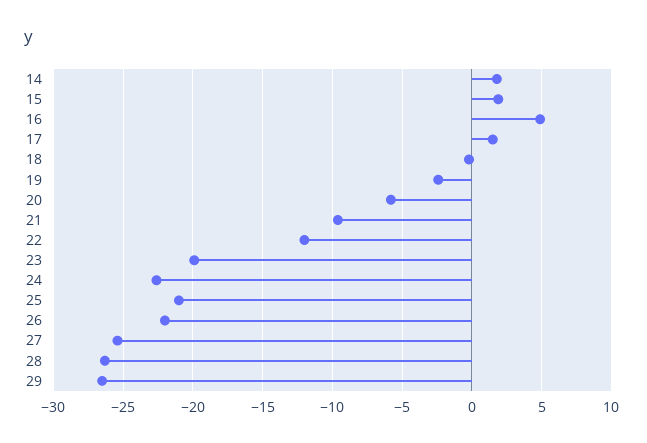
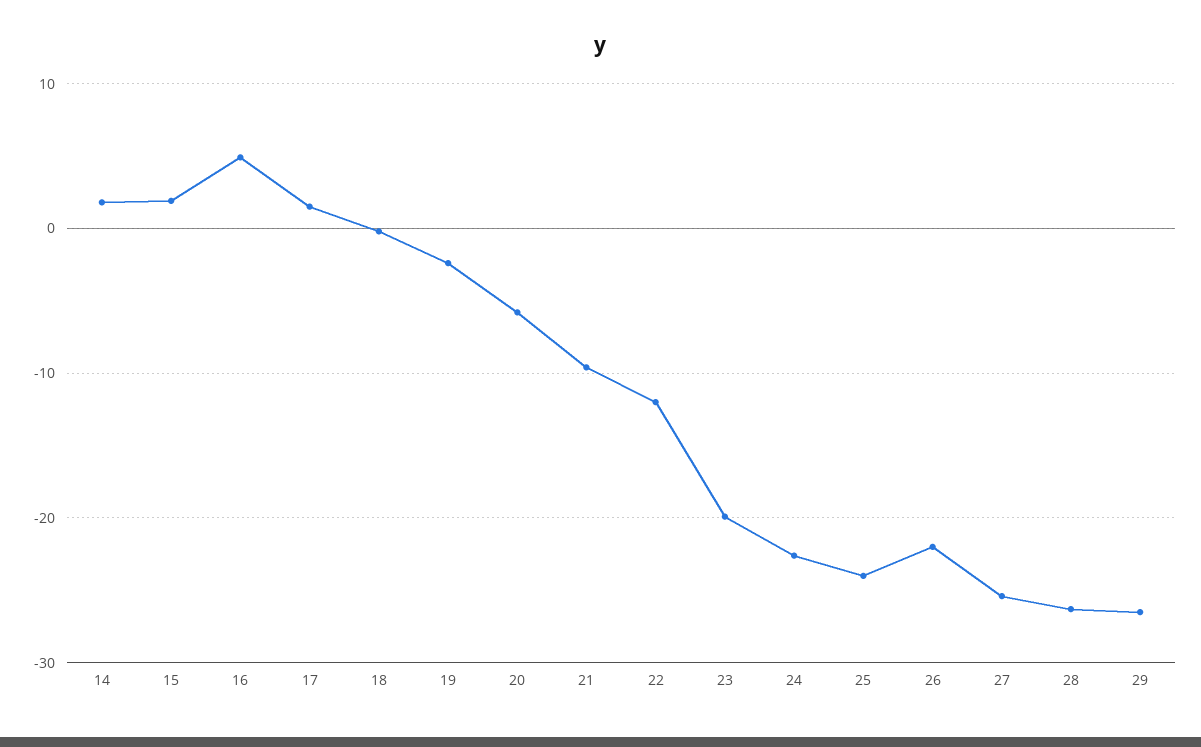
25: -21 -> -24

